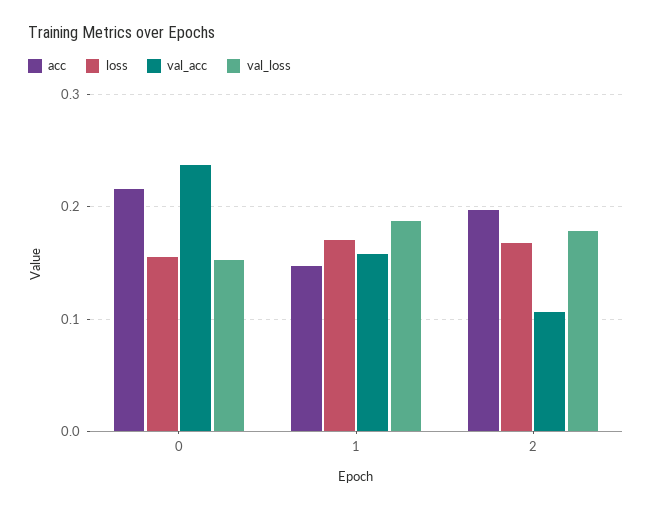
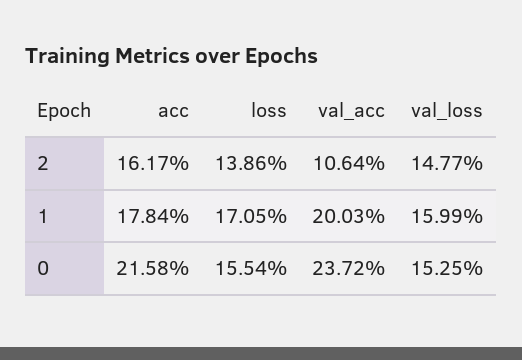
acc, 1: 0.15 -> 0.1784
val_acc, 1: 0.16 -> 0.2003
val_loss, 1: 0.19 -> 0.1599
acc, 2: 0.2 -> 0.1617
loss, 2: 0.17 -> 0.1386
val_loss, 2: 0.18 -> 0.1477

